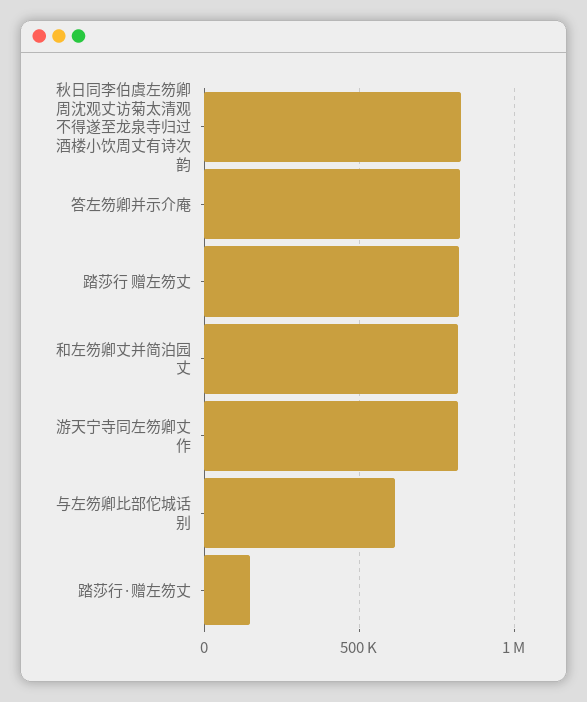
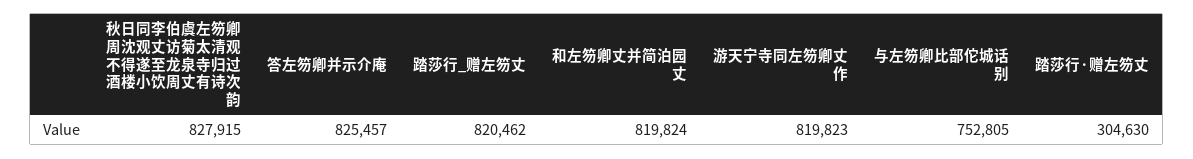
与左笏卿比部佗城话别: 600000 -> 752805
踏莎行·赠左笏丈: 150000 -> 304630

